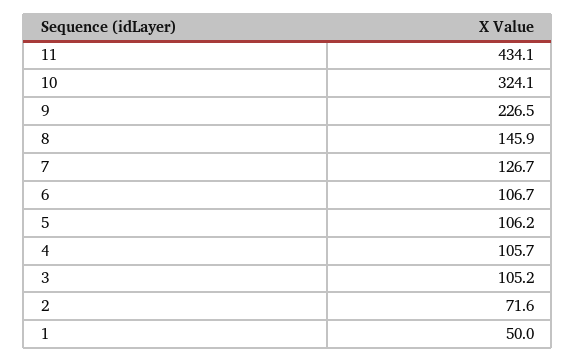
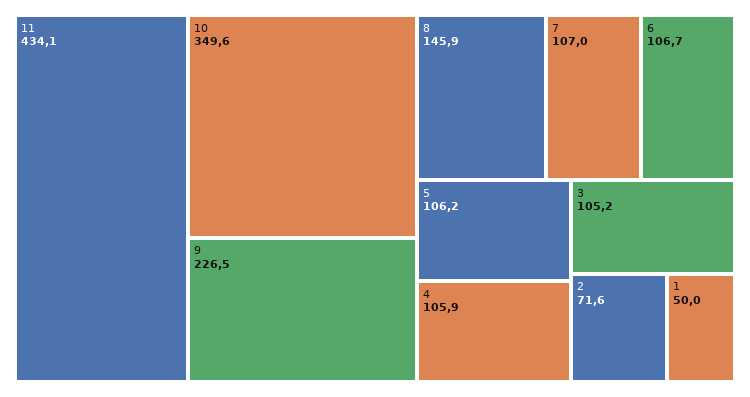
10: 324.1 -> 349.6
7: 126.7 -> 107
4: 105.7 -> 105.9

